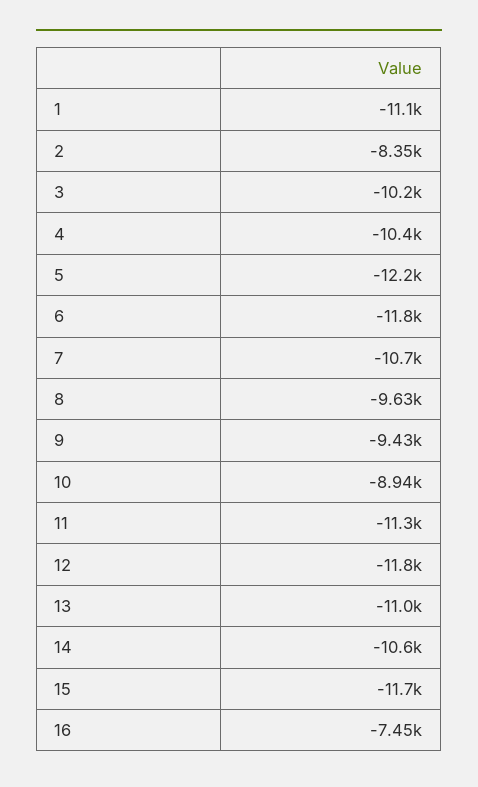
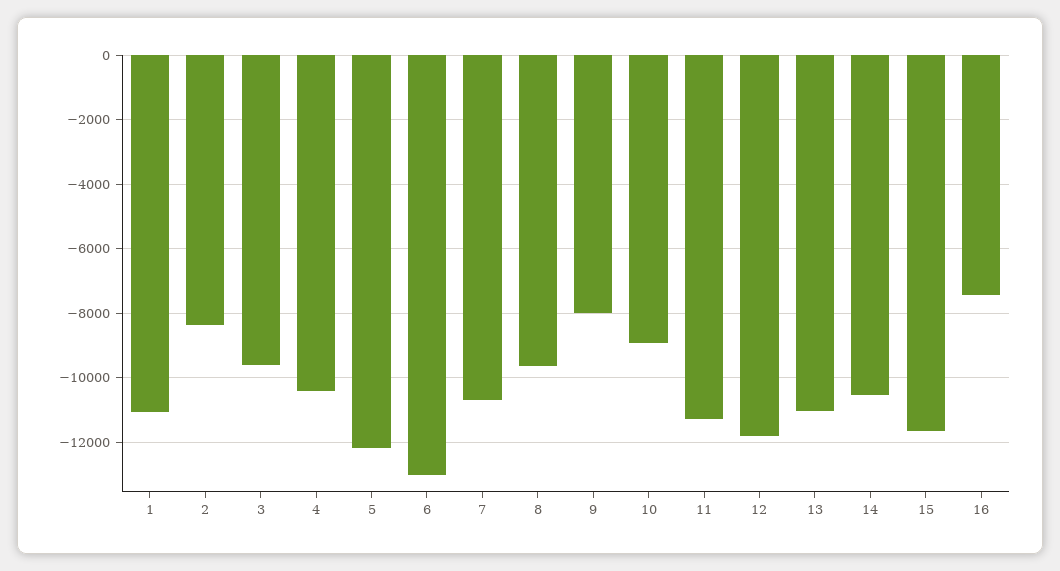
3: -10200 -> -9600
6: -11800 -> -13000
9: -9430 -> -8000

